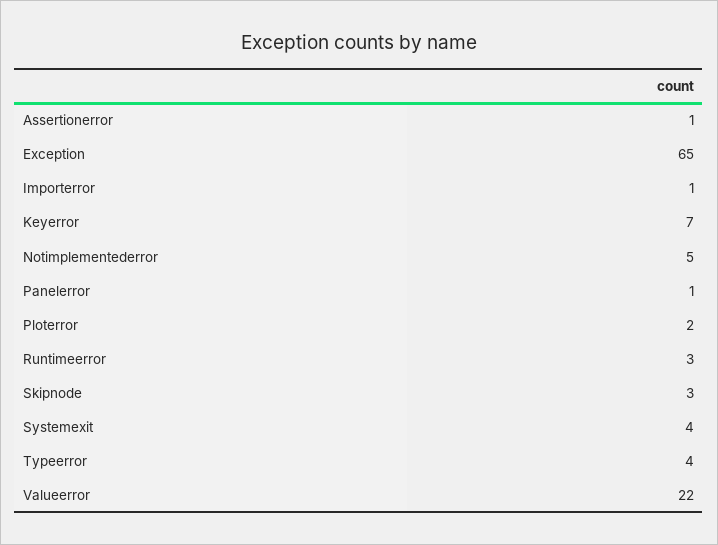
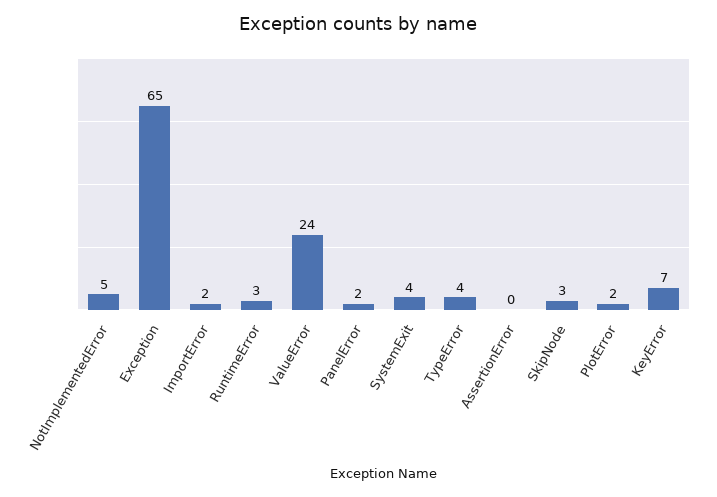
Assertionerror: 1 -> 0
Importerror: 1 -> 2
Panelerror: 1 -> 2
Valueerror: 22 -> 24

